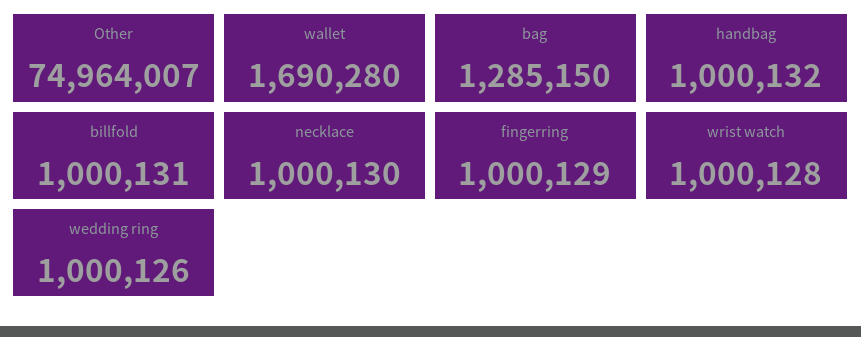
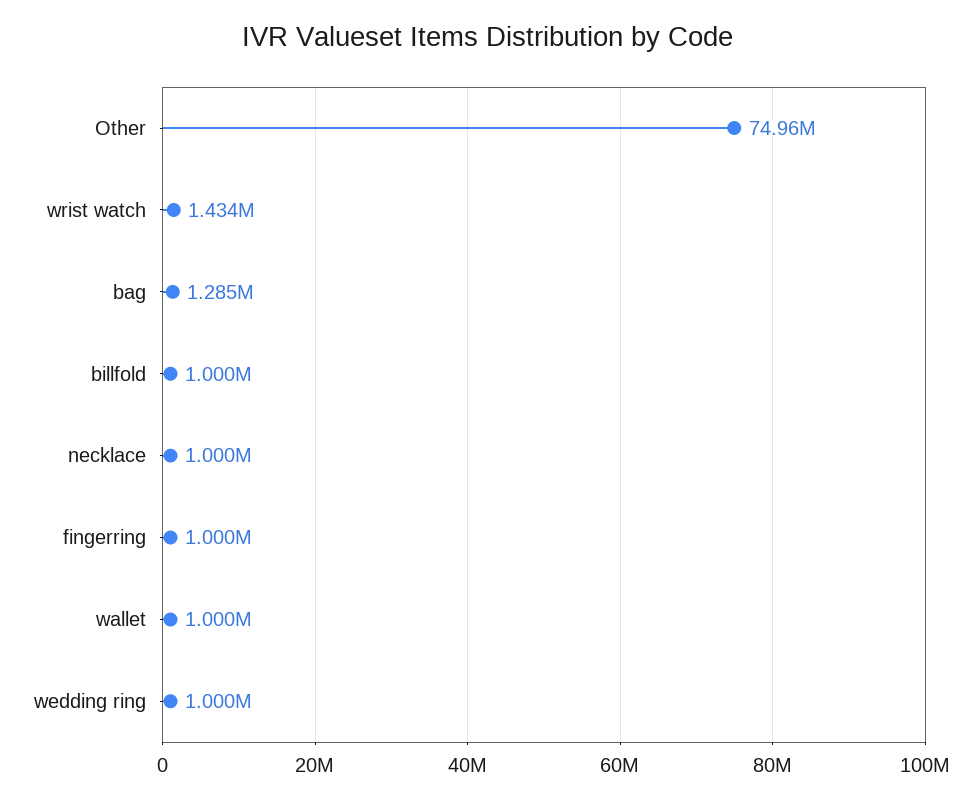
wallet: 1690280 -> 1000000
handbag: 1000132 -> none
wrist watch: 1000128 -> 1434000

